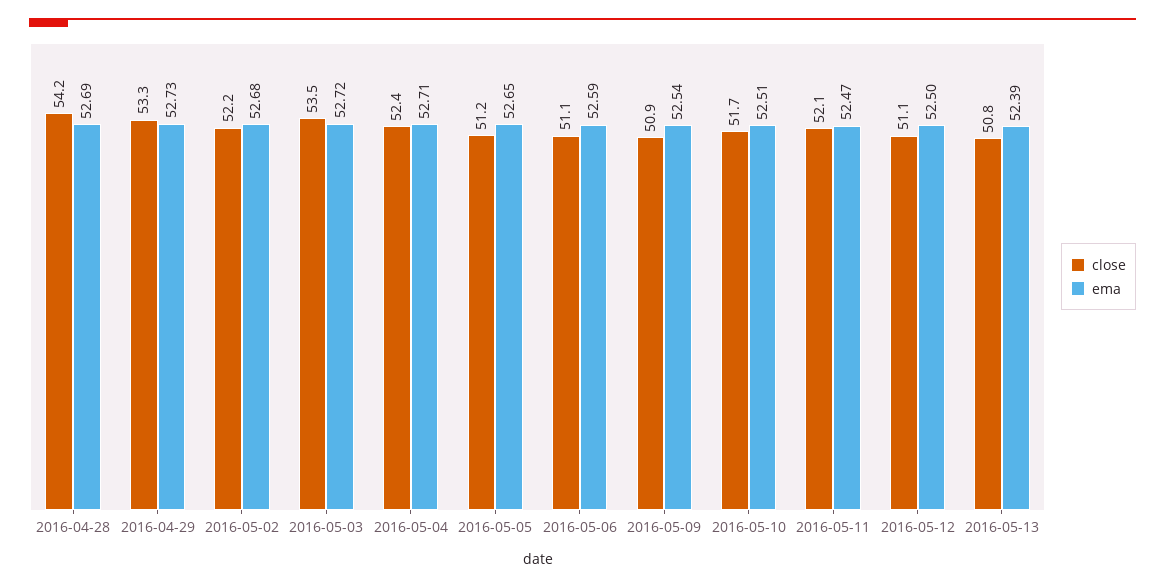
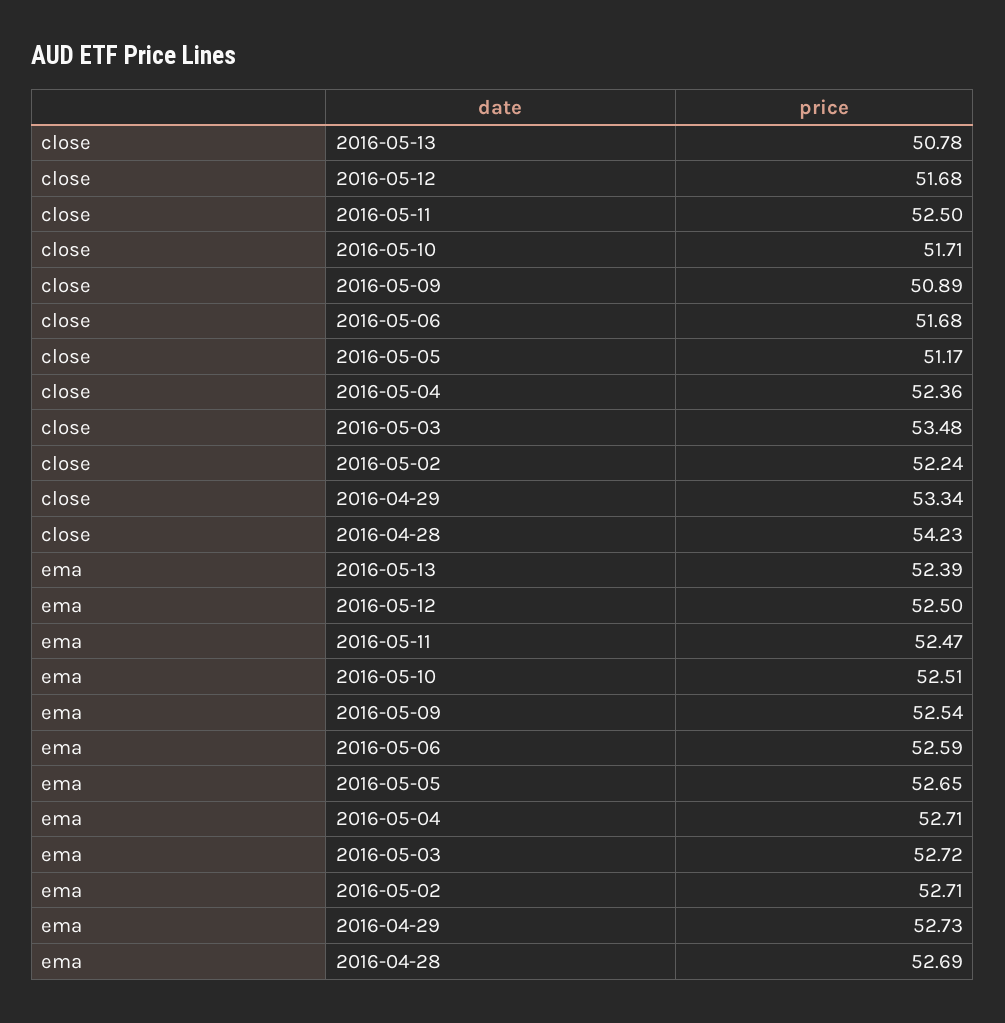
ema, 2016-05-02: 52.68 -> 52.71
close, 2016-05-06: 51.1 -> 51.68
close, 2016-05-11: 52.1 -> 52.5
close, 2016-05-12: 51.1 -> 51.68

